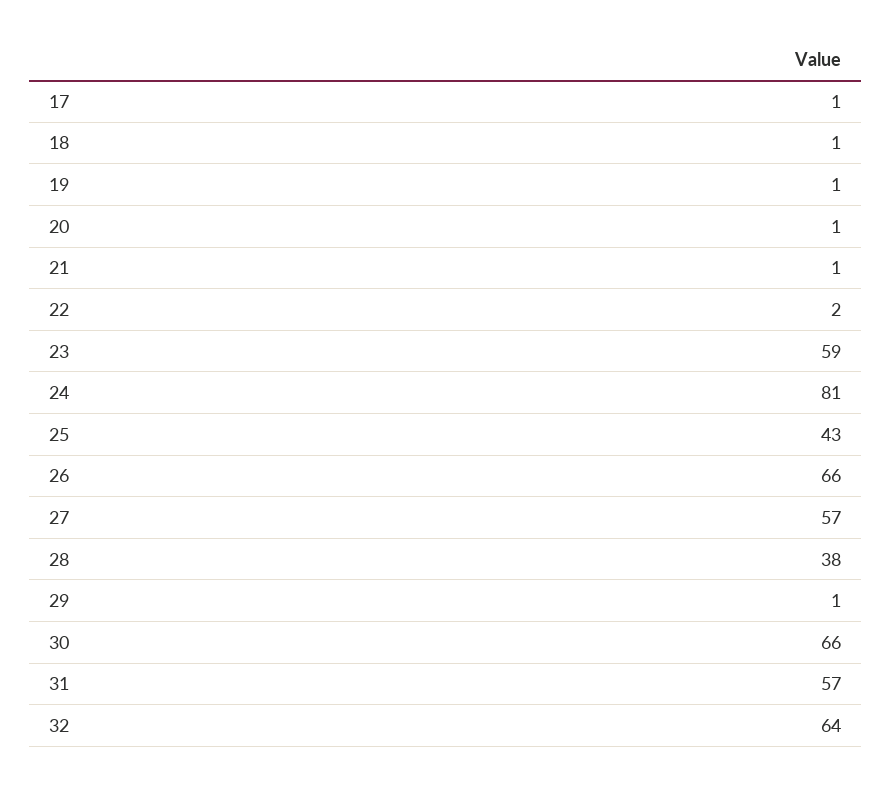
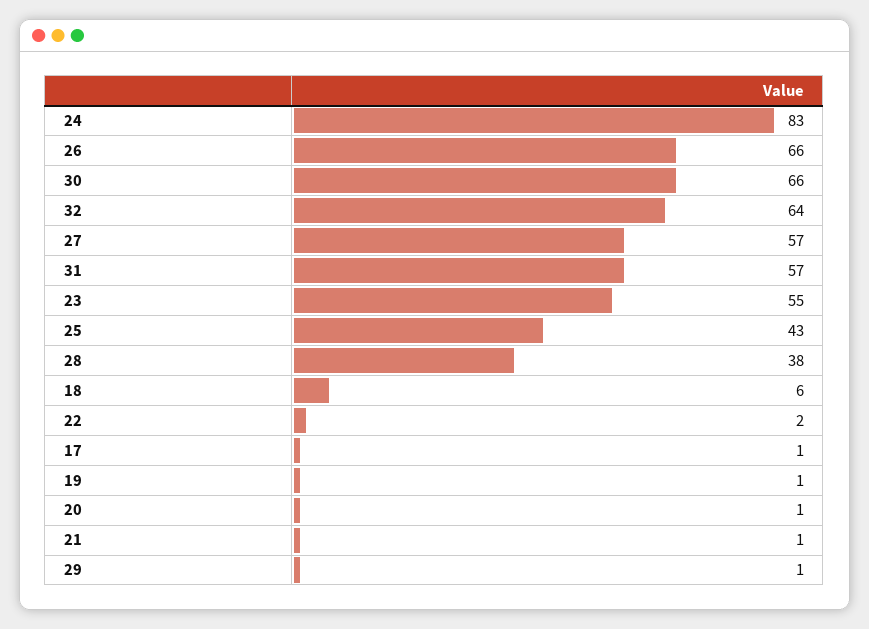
18: 1 -> 6
23: 59 -> 55
24: 81 -> 83

